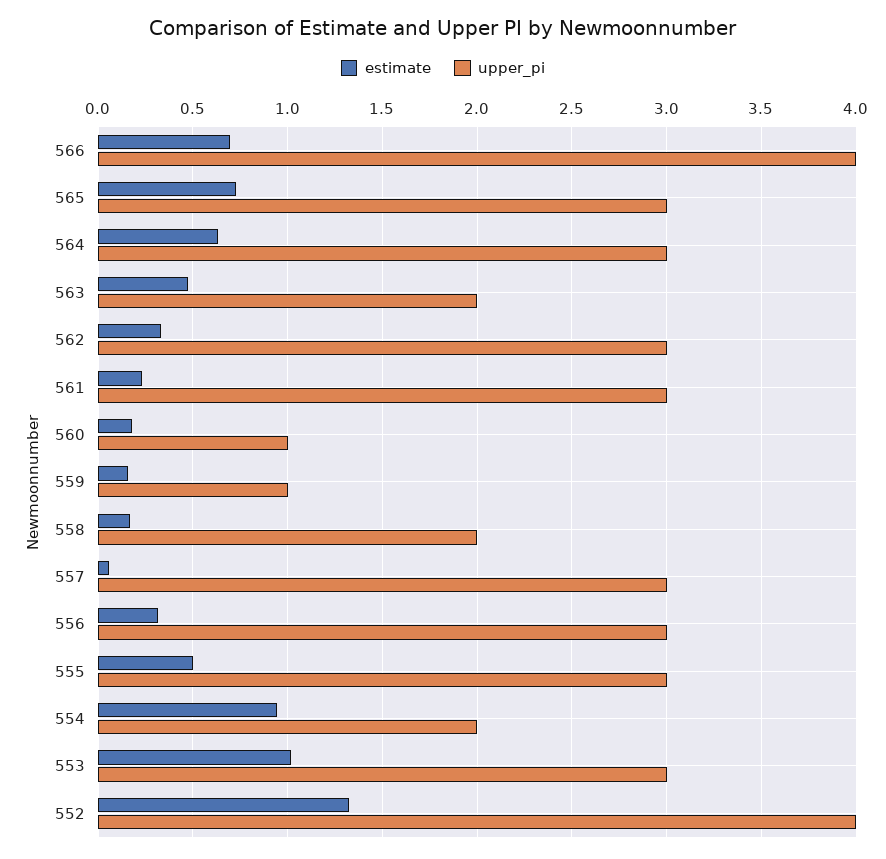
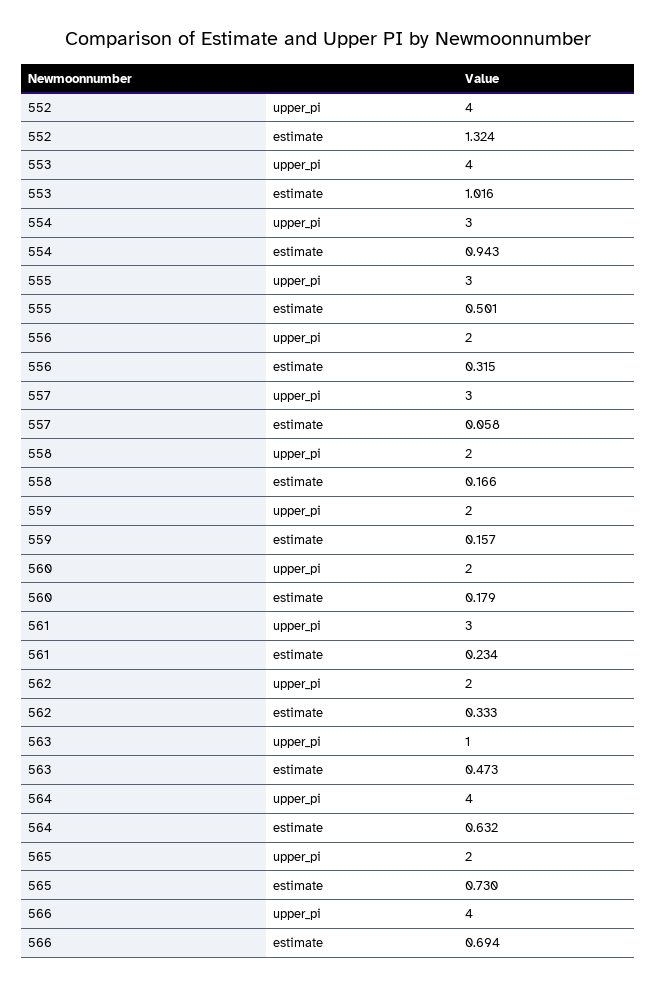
upper_pi, 565: 3 -> 2
upper_pi, 564: 3 -> 4
upper_pi, 563: 2 -> 1
upper_pi, 562: 3 -> 2
upper_pi, 560: 1 -> 2
upper_pi, 559: 1 -> 2
upper_pi, 556: 3 -> 2
upper_pi, 554: 2 -> 3
upper_pi, 553: 3 -> 4

